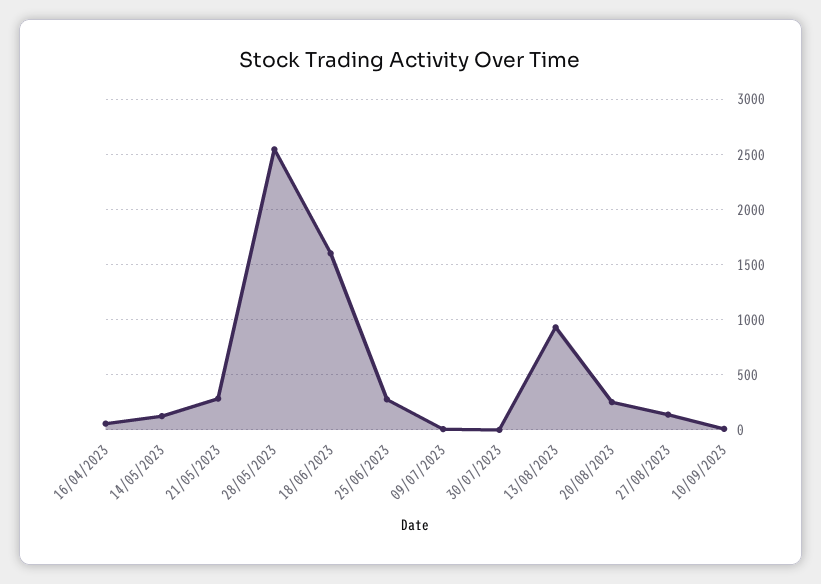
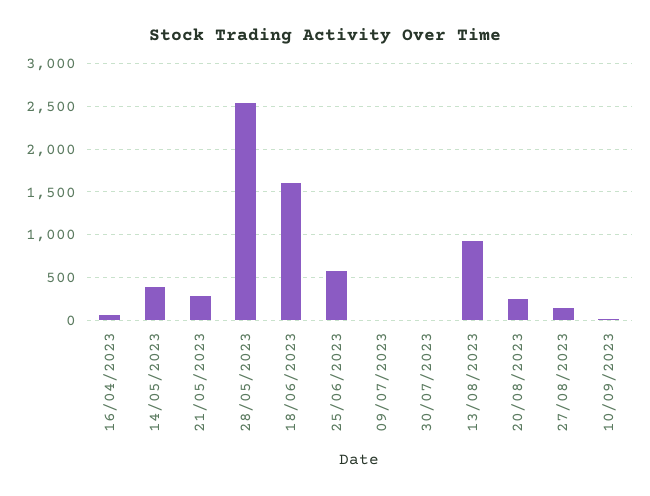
14/05/2023: 100 -> 400
25/06/2023: 300 -> 600

